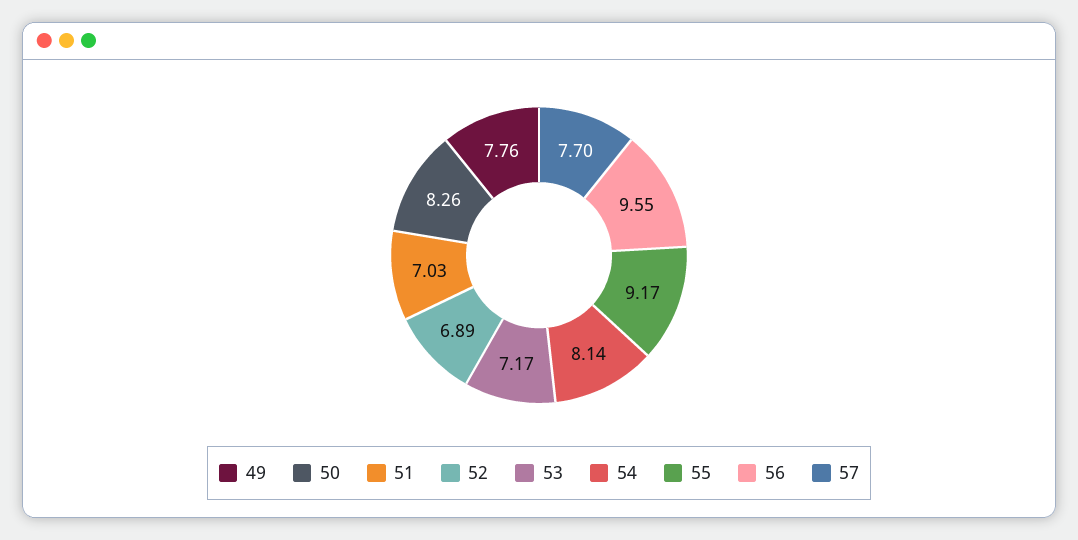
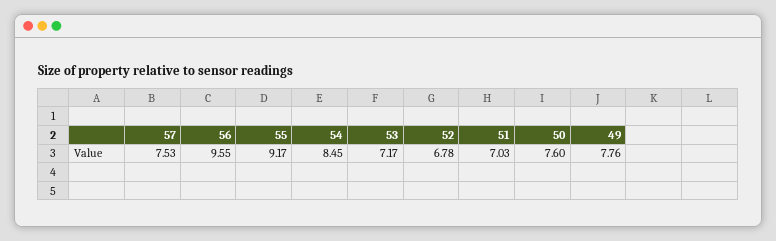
50: 8.26 -> 7.6
52: 6.89 -> 6.78
54: 8.14 -> 8.45
57: 7.7 -> 7.53

